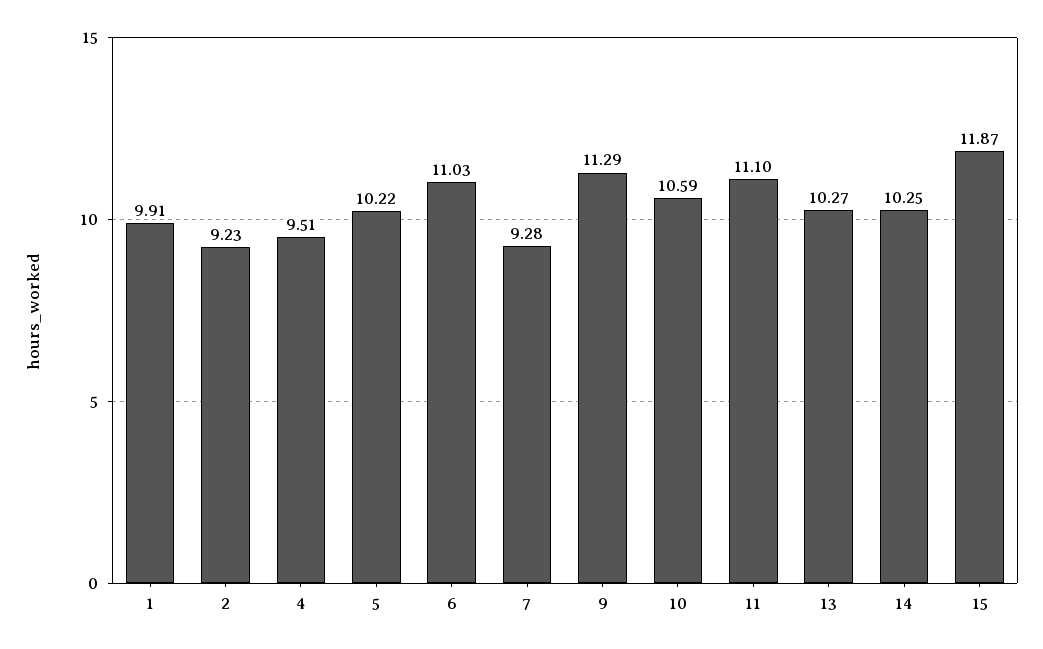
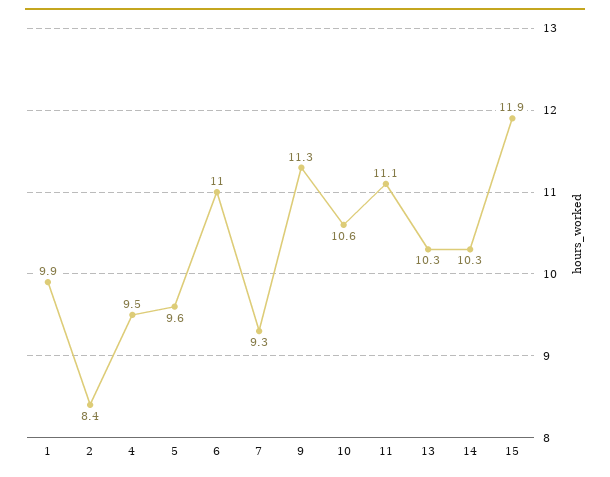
2: 9.23 -> 8.4
5: 10.22 -> 9.6

